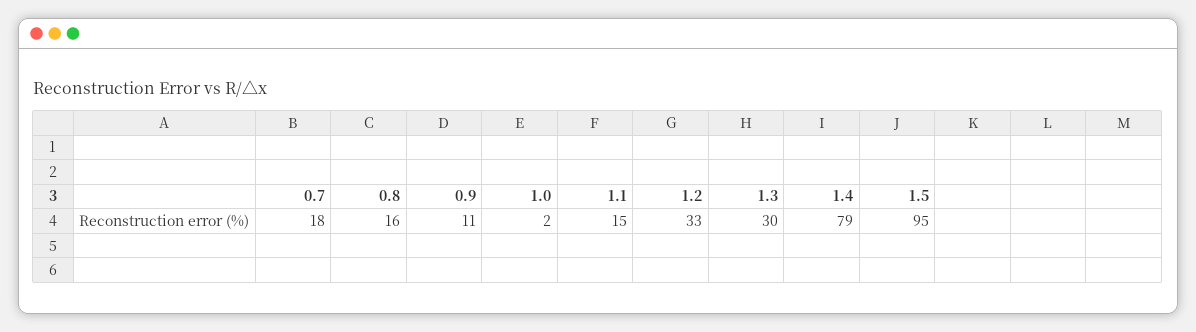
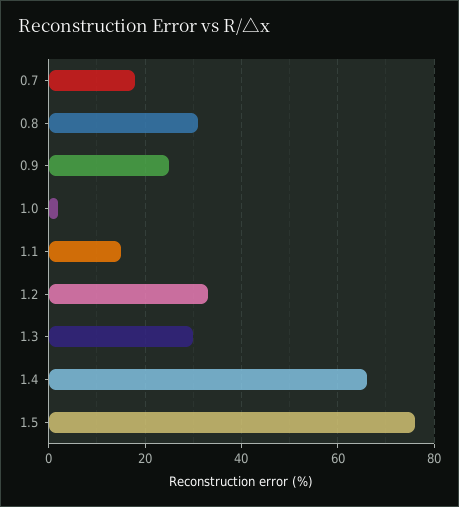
0.8: 16 -> 30
0.9: 11 -> 25
1.4: 79 -> 65
1.5: 95 -> 75

